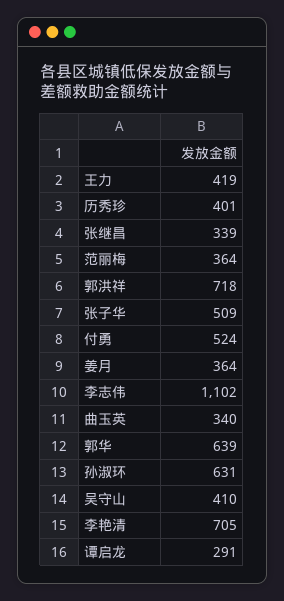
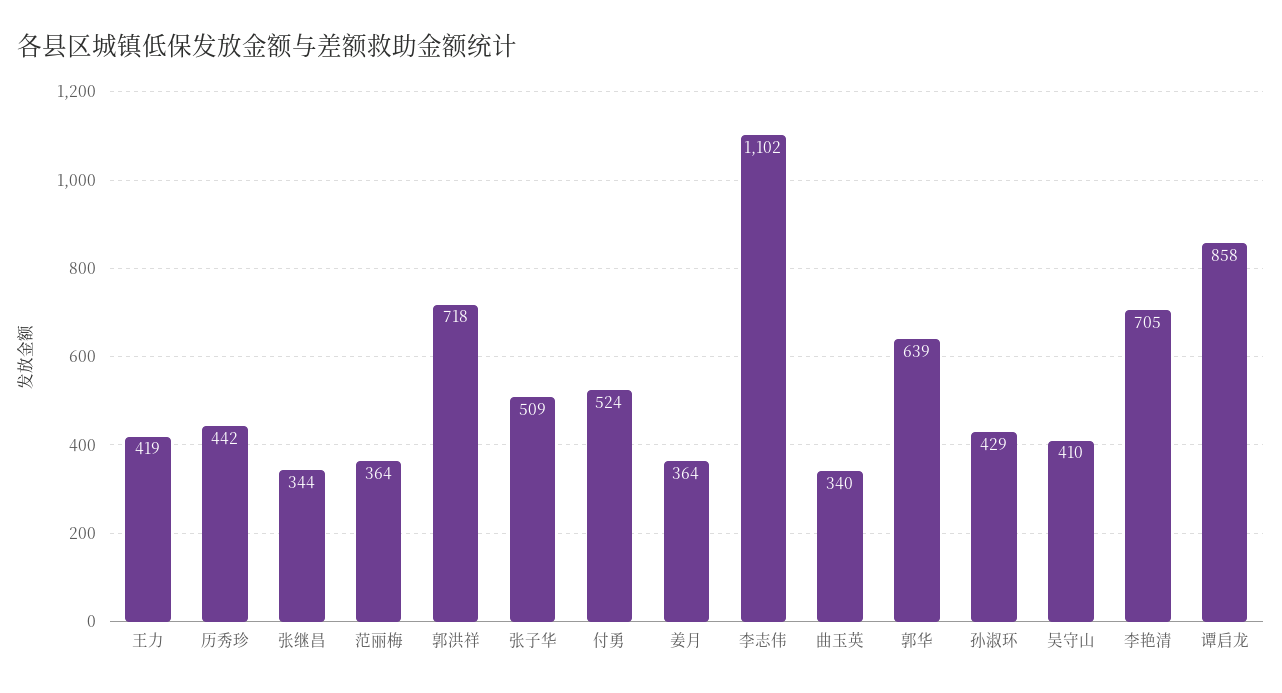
历秀珍: 401 -> 442
张继昌: 339 -> 344
孙淑环: 631 -> 429
谭启龙: 291 -> 858

